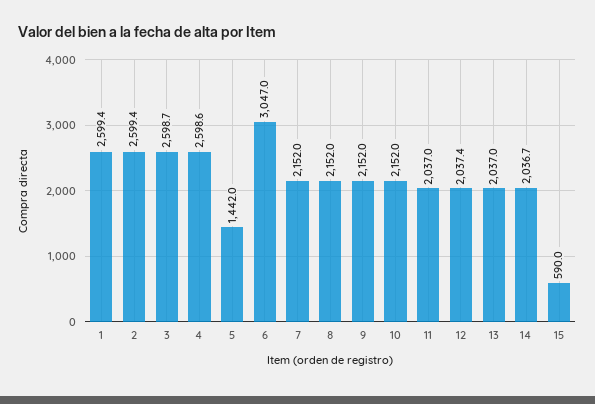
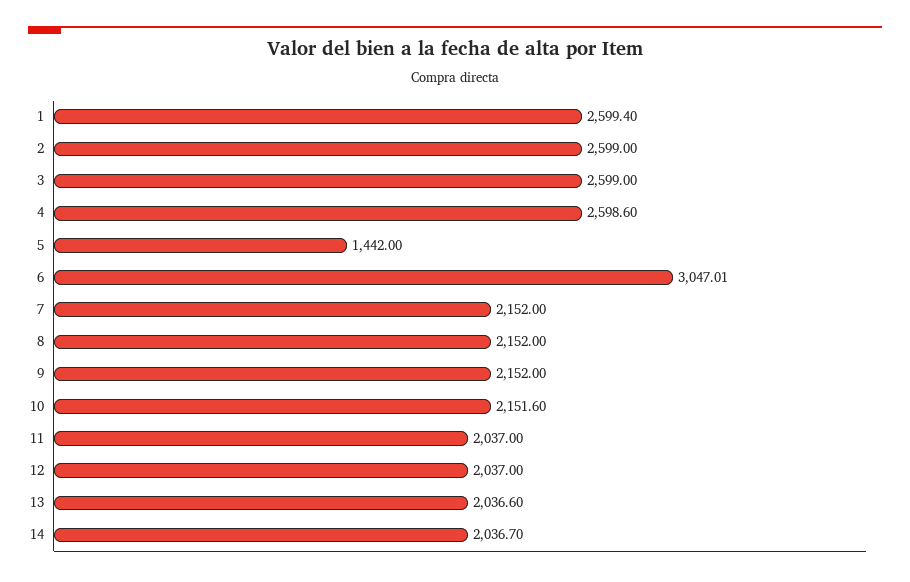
2: 2599.4 -> 2599
3: 2598.7 -> 2599
10: 2152 -> 2151.6
12: 2037.4 -> 2037
13: 2037 -> 2036.6
15: 590 -> none

